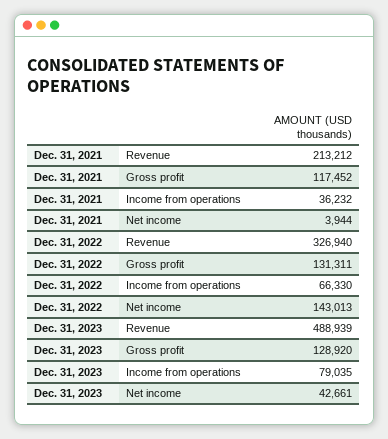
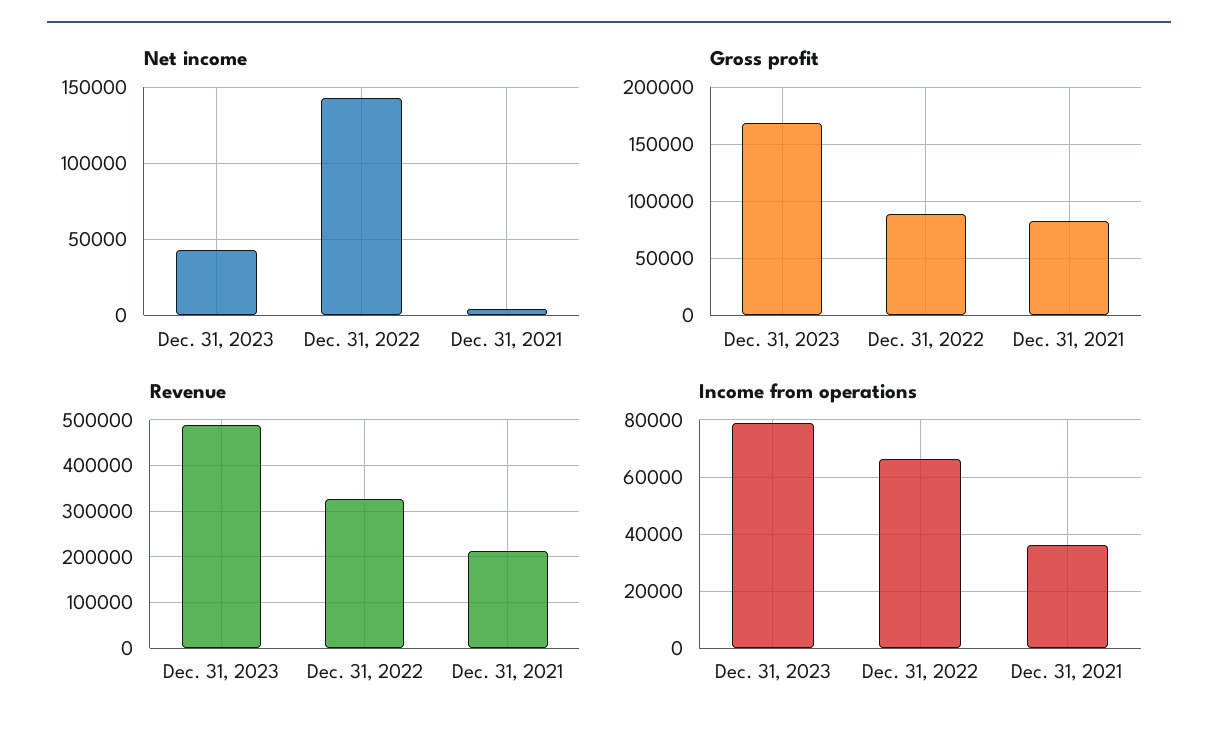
Gross profit, Dec. 31, 2021: 117452 -> 80000
Gross profit, Dec. 31, 2022: 131311 -> 90000
Gross profit, Dec. 31, 2023: 128920 -> 170000

